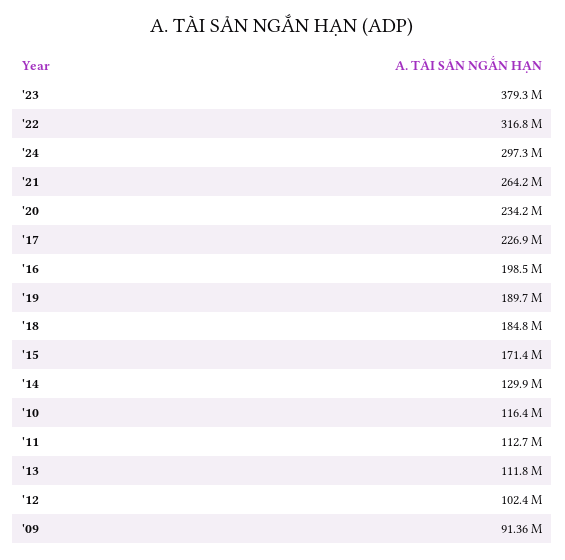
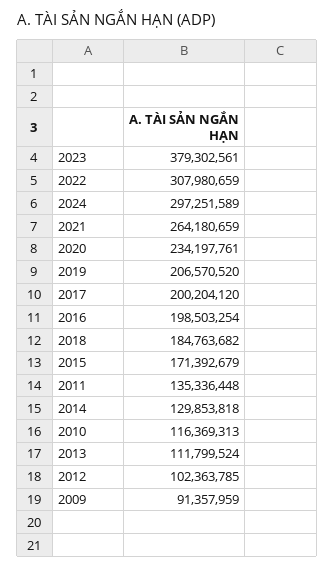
'22: 316800000 -> 307980659
'17: 226900000 -> 200204120
'19: 189700000 -> 206570520
'11: 112700000 -> 135336448

